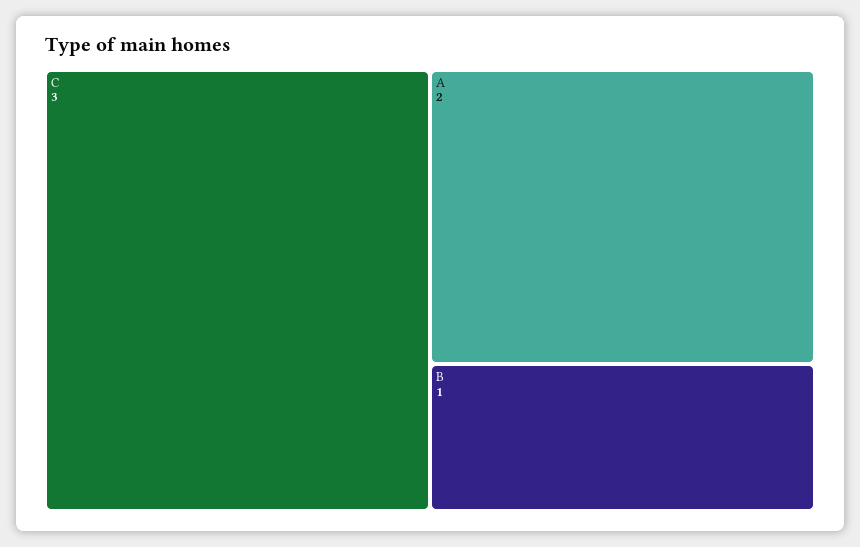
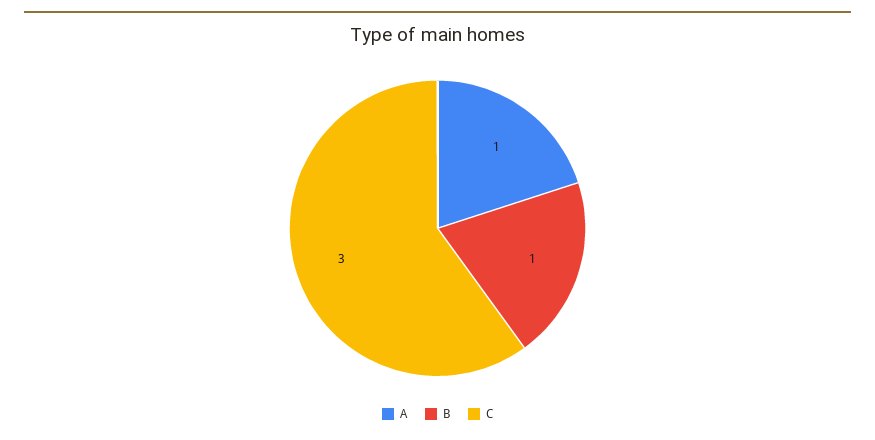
A: 2 -> 1

